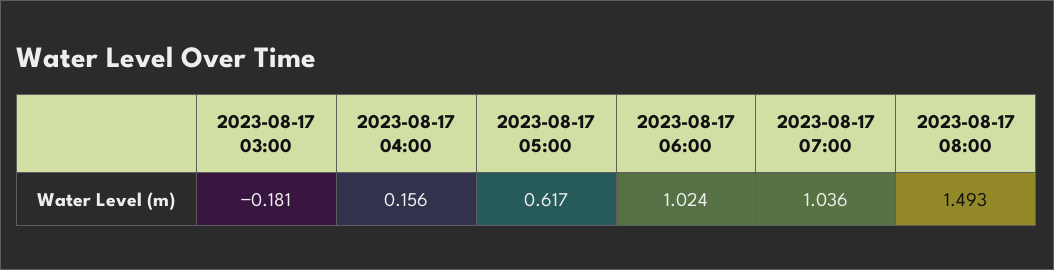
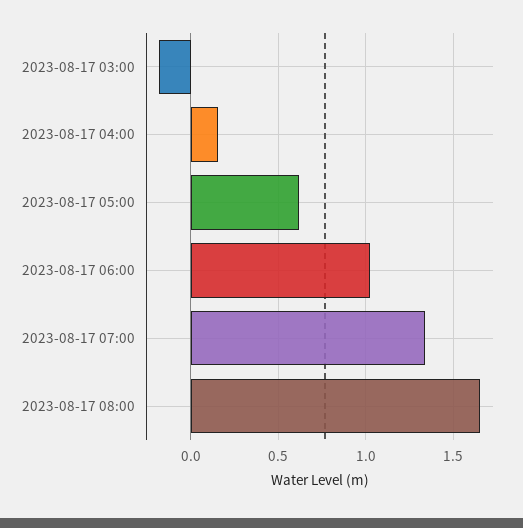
2023-08-17 07:00: 1.036 -> 1.35
2023-08-17 08:00: 1.493 -> 1.65

